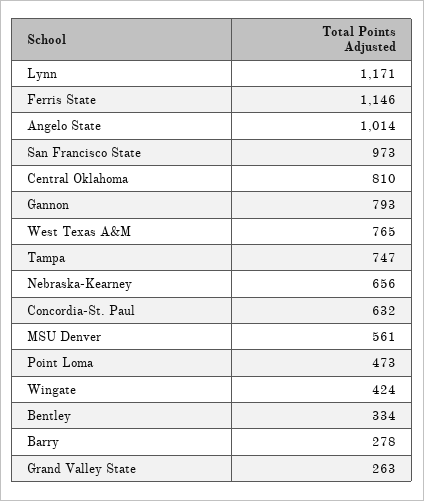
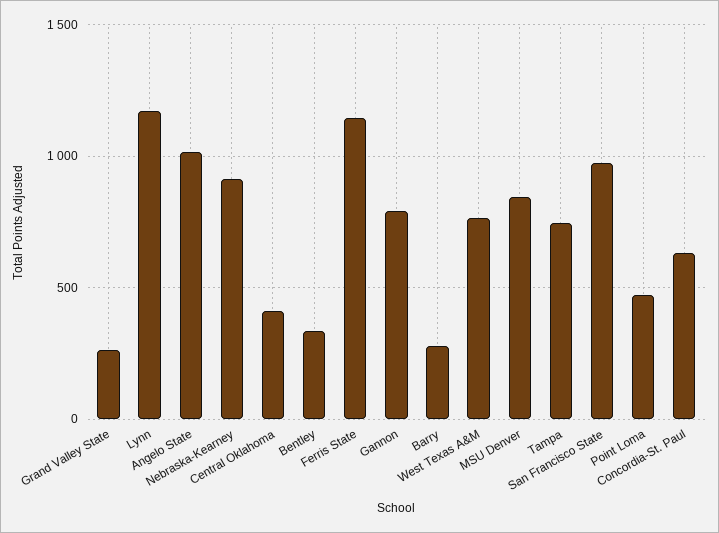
Central Oklahoma: 810 -> 400
Nebraska-Kearney: 656 -> 900
MSU Denver: 561 -> 850
Wingate: 424 -> none

